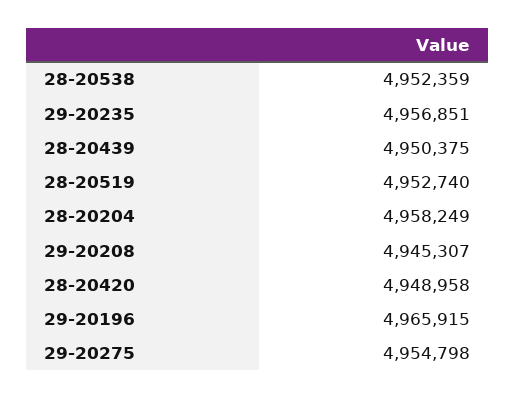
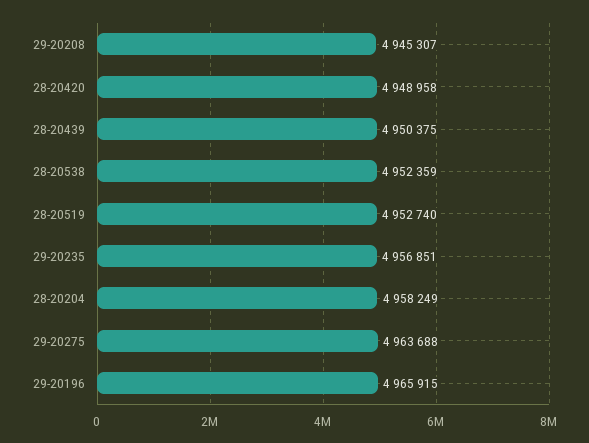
29-20275: 4954798 -> 4963688

